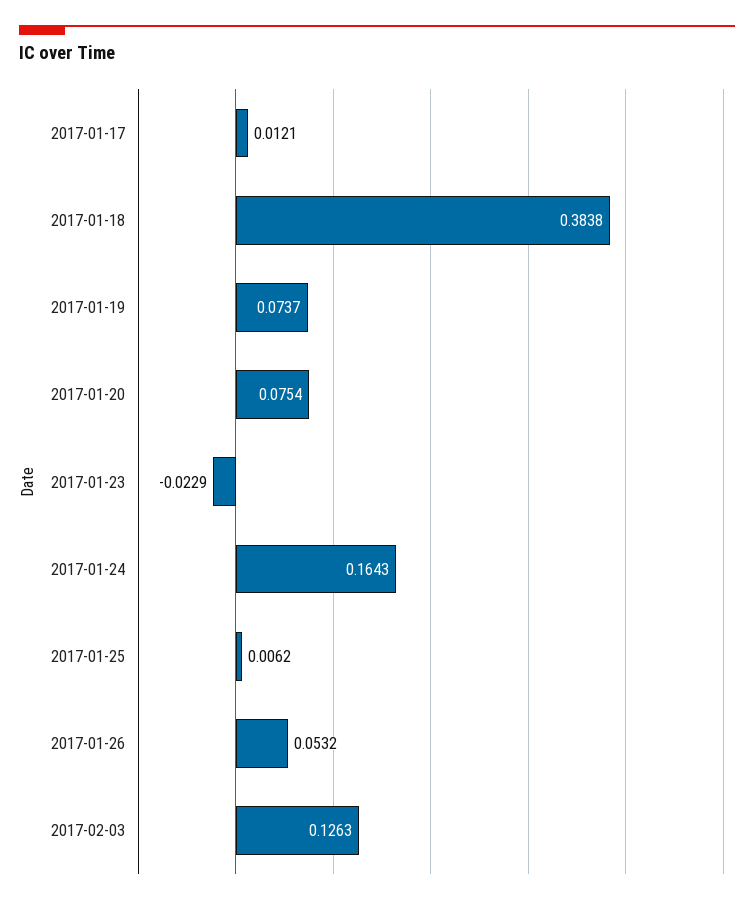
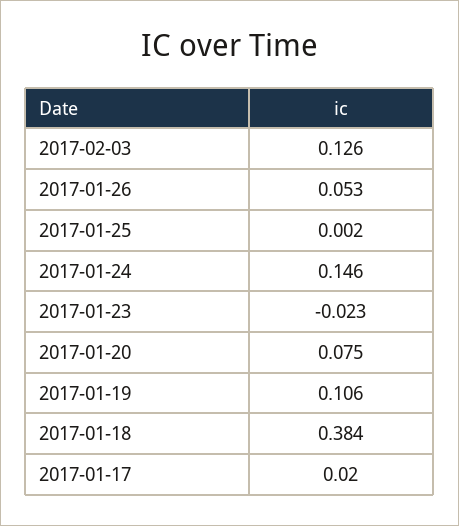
2017-01-17: 0.0121 -> 0.02
2017-01-19: 0.0737 -> 0.106
2017-01-24: 0.1643 -> 0.146
2017-01-25: 0.0062 -> 0.002

